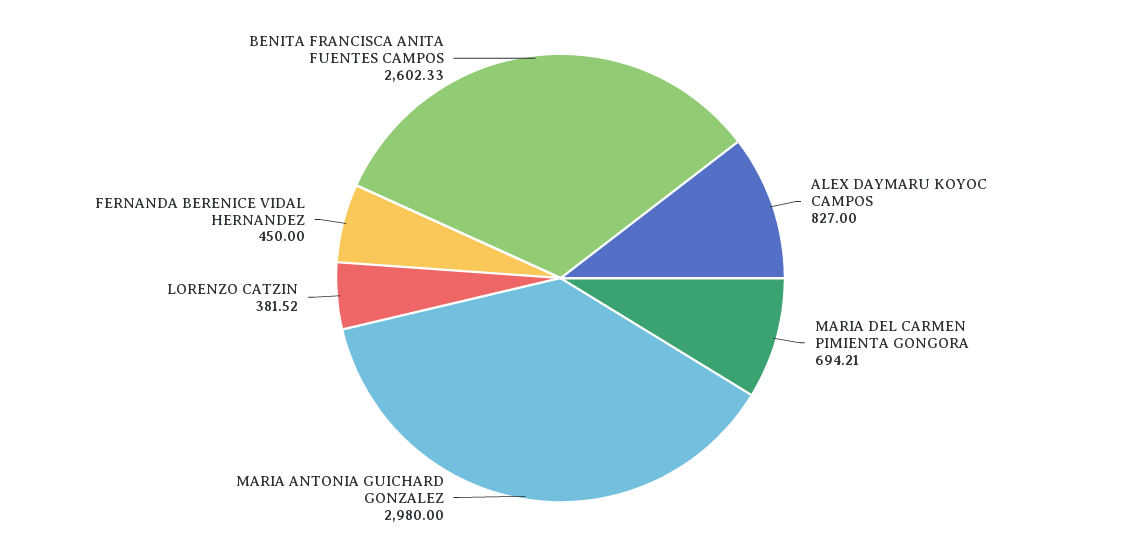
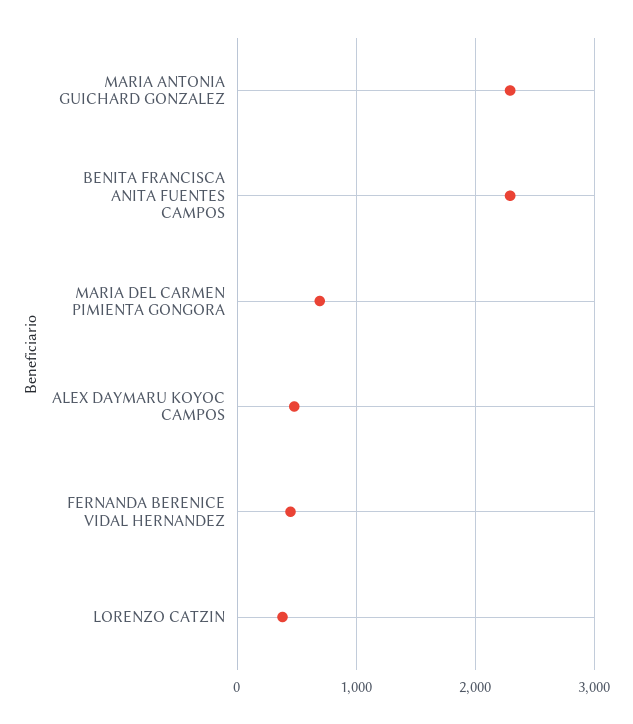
ALEX DAYMARU KOYOC CAMPOS: 827 -> 500
MARIA ANTONIA GUICHARD GONZALEZ: 2980 -> 2300
BENITA FRANCISCA ANITA FUENTES CAMPOS: 2602.33 -> 2300

